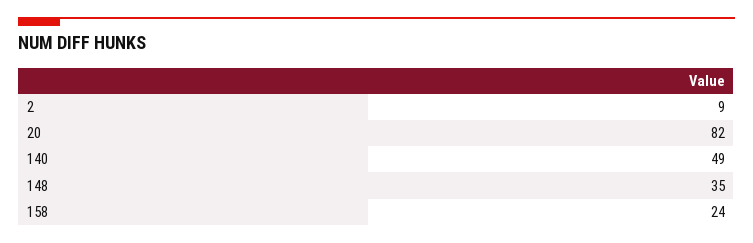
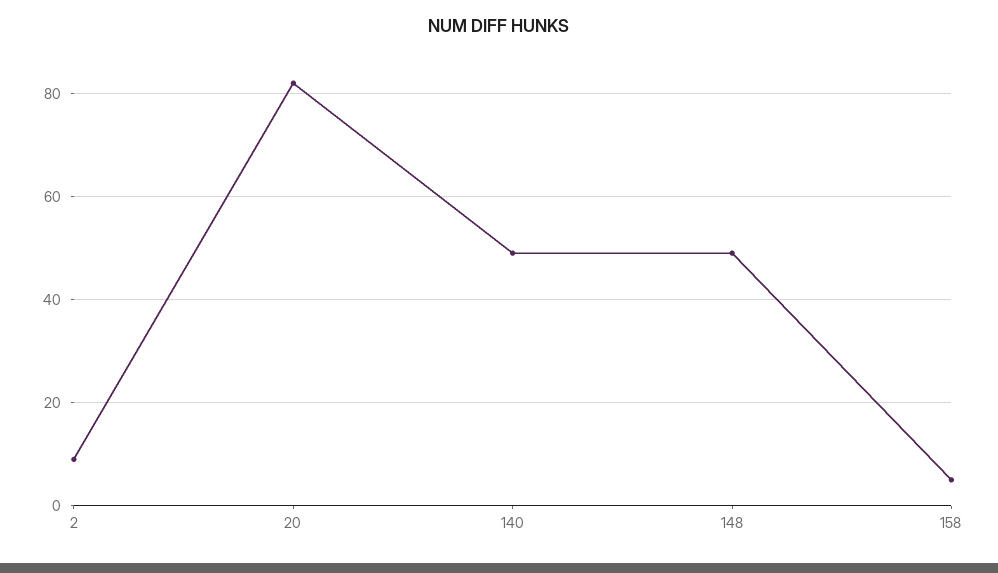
148: 35 -> 50
158: 24 -> 5

